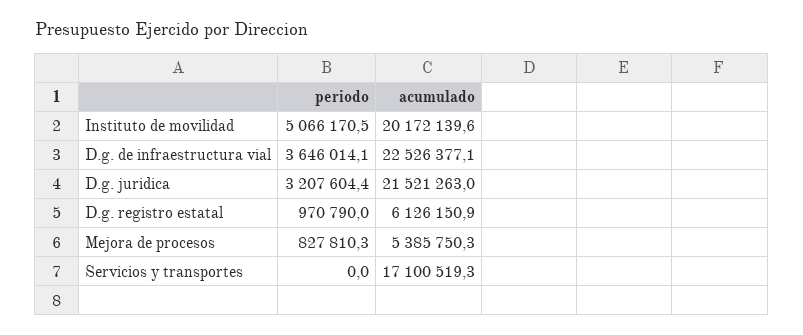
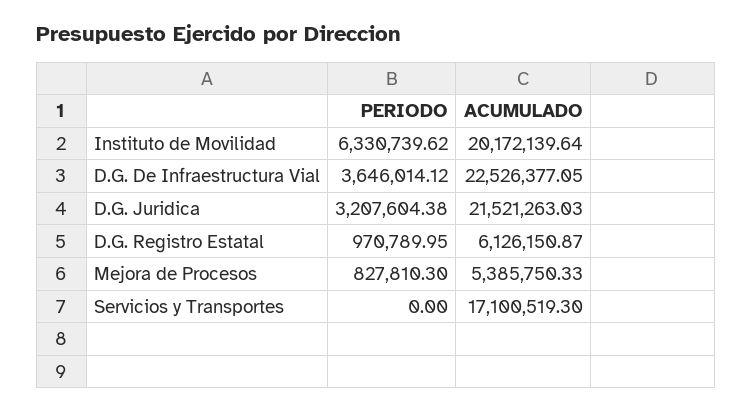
periodo, Instituto de movilidad: 5066170.5 -> 6330739.62

